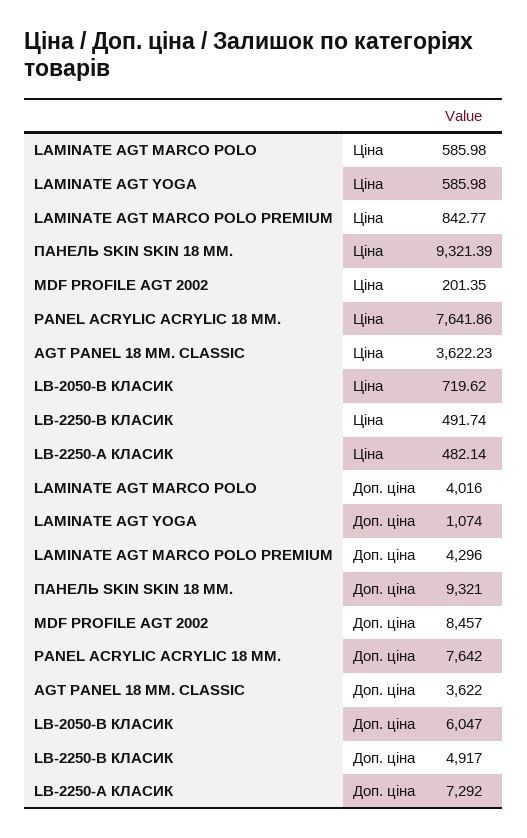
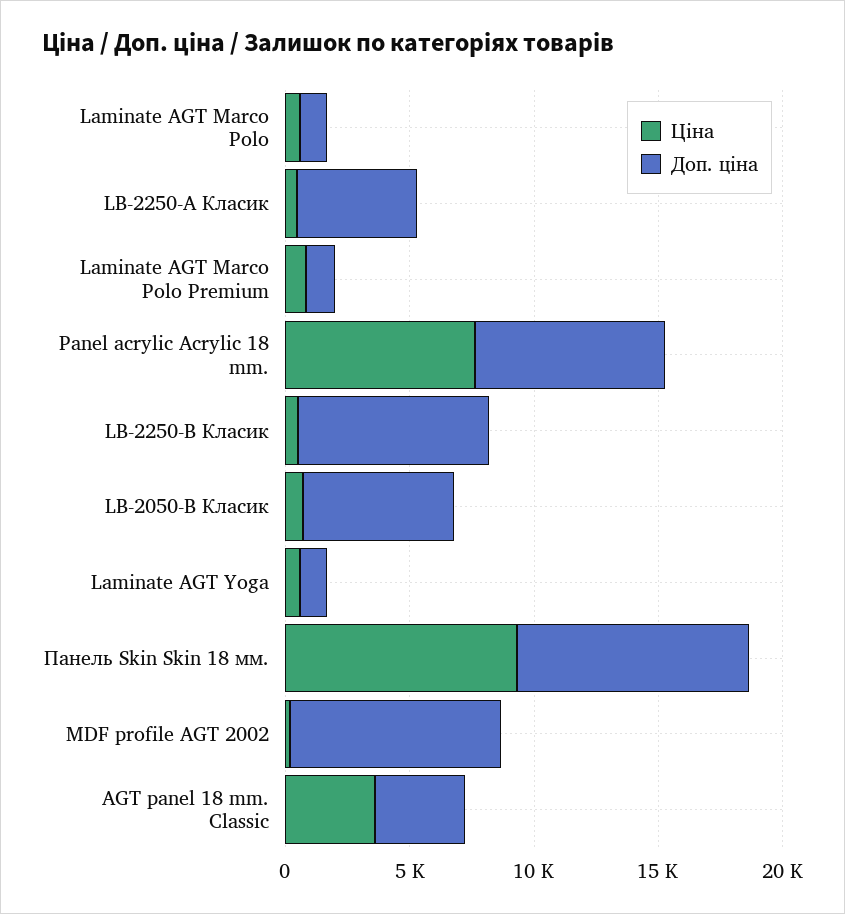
Доп. ціна, LAMINATE AGT MARCO POLO: 4016 -> 1000
Доп. ціна, LAMINATE AGT MARCO POLO PREMIUM: 4296 -> 1000
Доп. ціна, LB-2250-В КЛАСИК: 4917 -> 8000
Доп. ціна, LB-2250-А КЛАСИК: 7292 -> 5000

